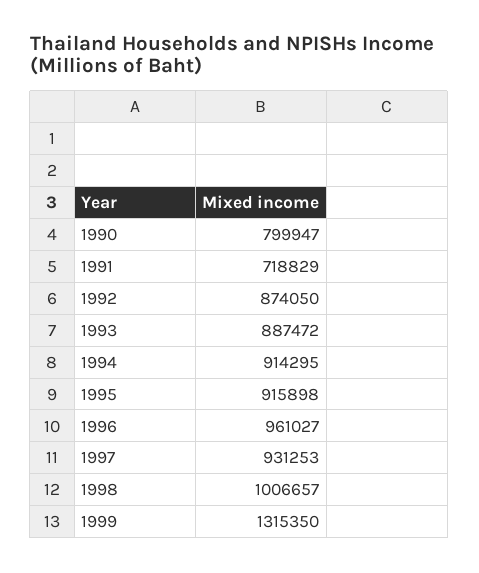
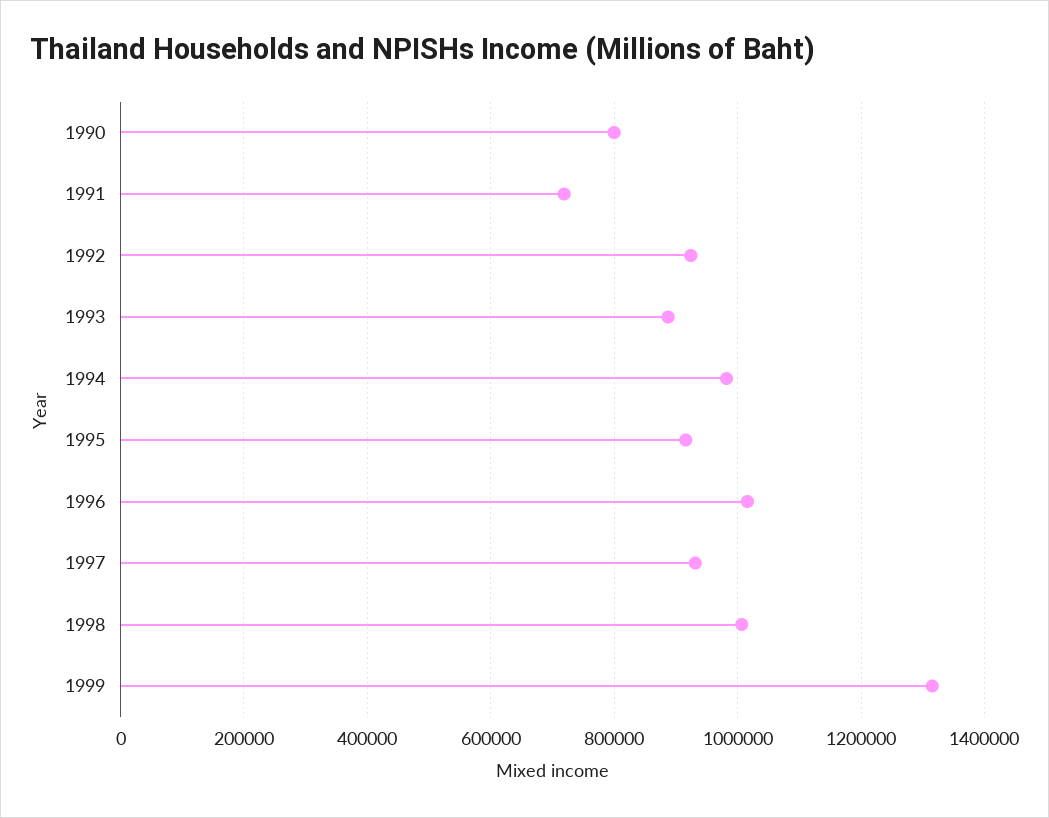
1992: 874050 -> 920000
1994: 914295 -> 980000
1996: 961027 -> 1020000

